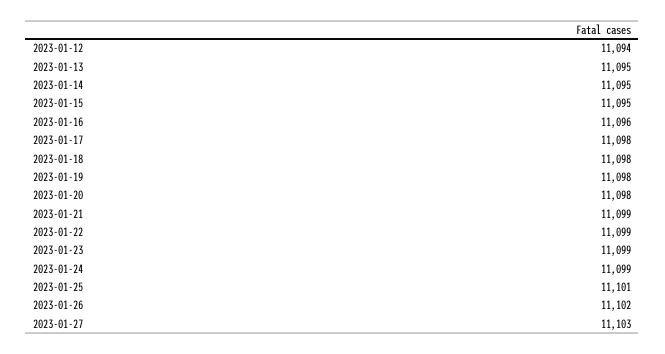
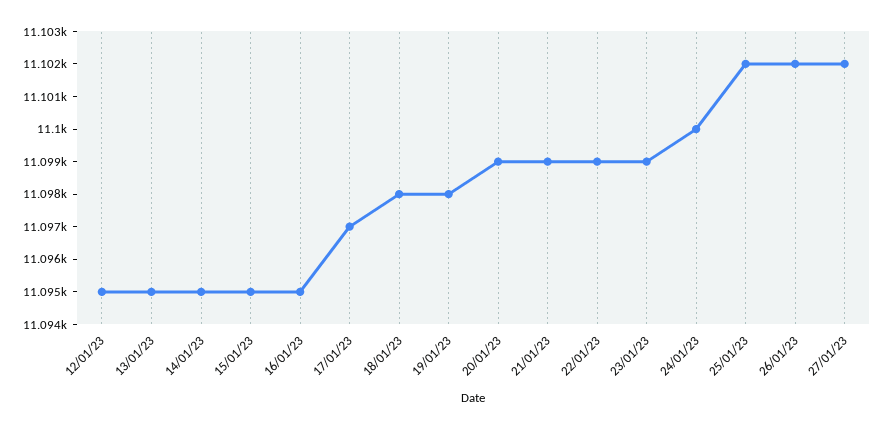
2023-01-12: 11094 -> 11095
2023-01-16: 11096 -> 11095
2023-01-17: 11098 -> 11097
2023-01-20: 11098 -> 11099
2023-01-24: 11099 -> 11100
2023-01-25: 11101 -> 11102
2023-01-27: 11103 -> 11102

